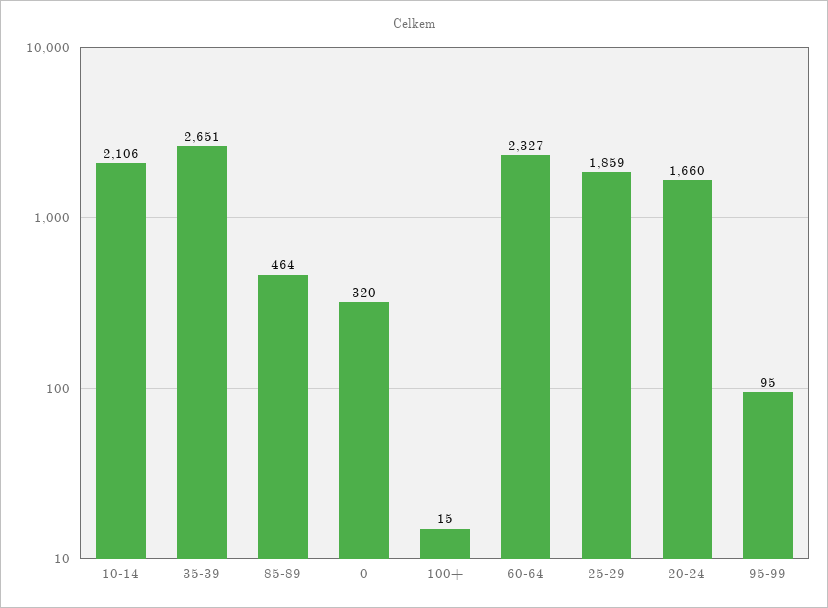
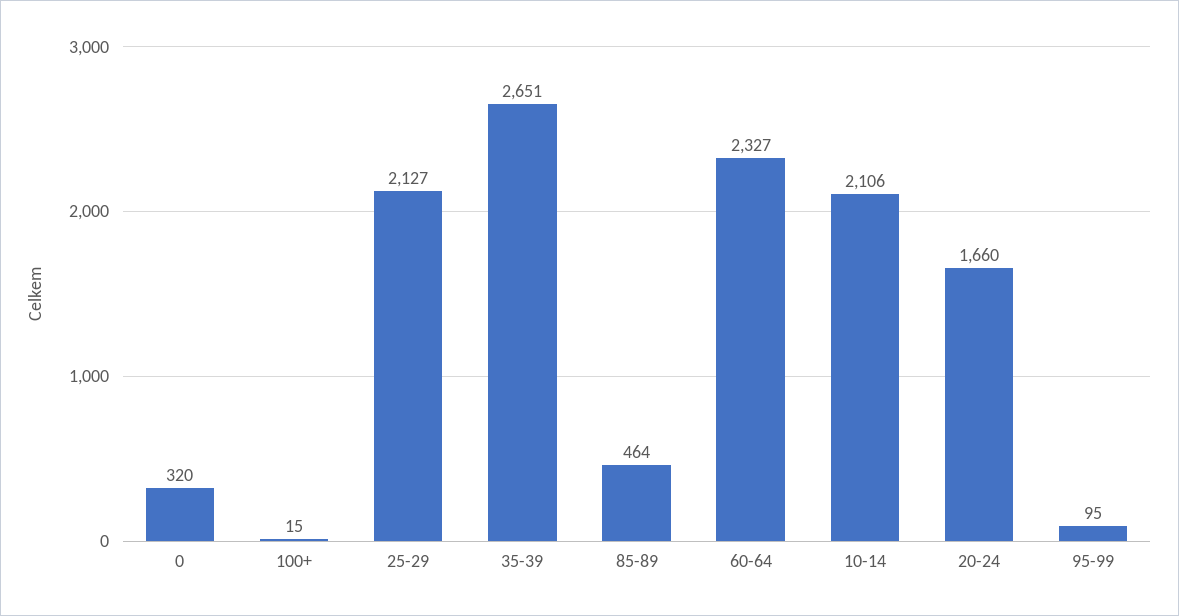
25-29: 1859 -> 2127

